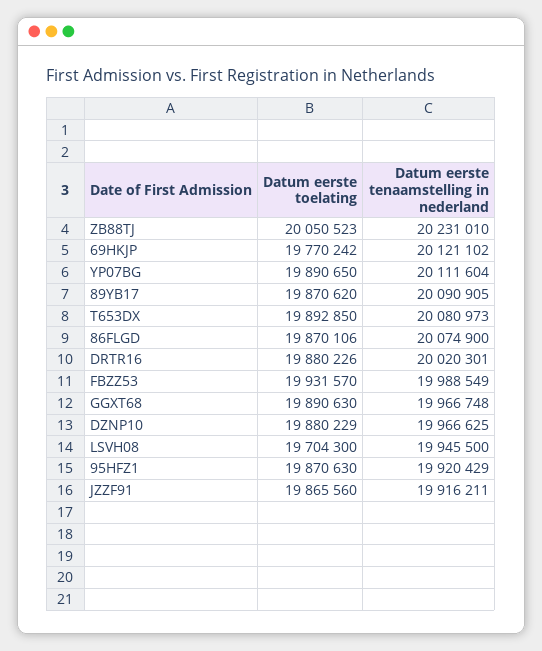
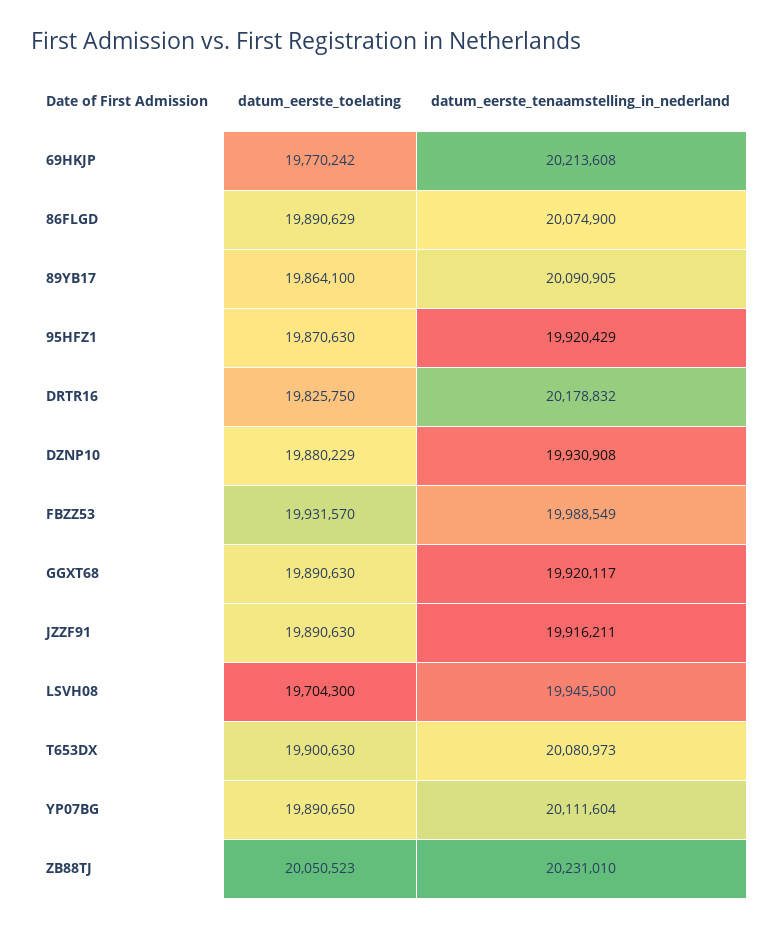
Datum eerste tenaamstelling in nederland, 69HKJP: 20121102 -> 20213608
Datum eerste toelating, 89YB17: 19870620 -> 19864100
Datum eerste toelating, T653DX: 19892850 -> 19900630
Datum eerste toelating, 86FLGD: 19870106 -> 19890629
Datum eerste toelating, DRTR16: 19880226 -> 19825750
Datum eerste tenaamstelling in nederland, DRTR16: 20020301 -> 20178832
Datum eerste tenaamstelling in nederland, GGXT68: 19966748 -> 19920117
Datum eerste tenaamstelling in nederland, DZNP10: 19966625 -> 19930908
Datum eerste toelating, JZZF91: 19865560 -> 19890630

